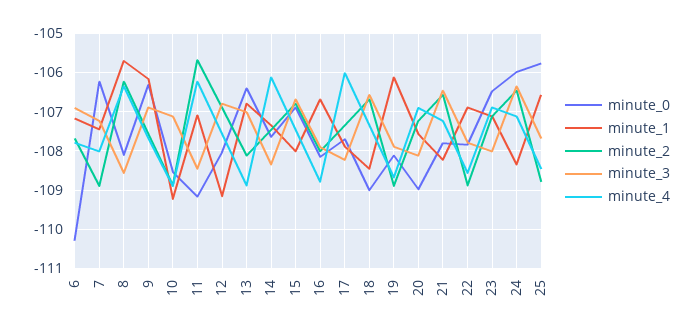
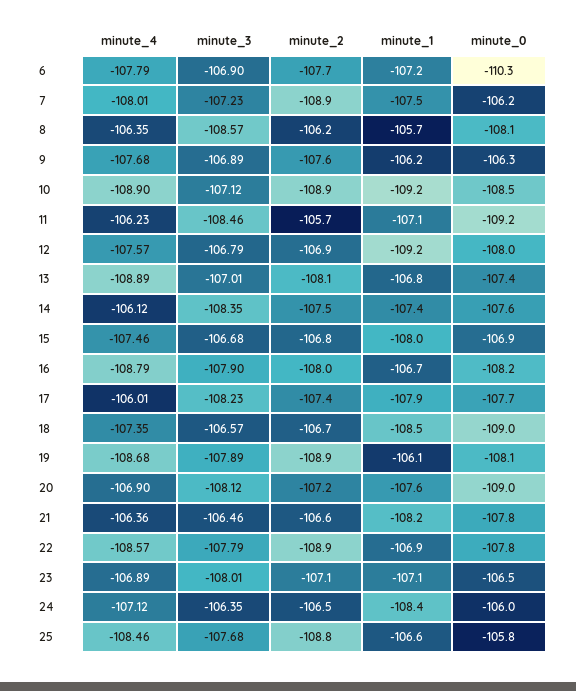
minute_0, 13: -106.4 -> -107.4
minute_4, 21: -107.2 -> -106.36

